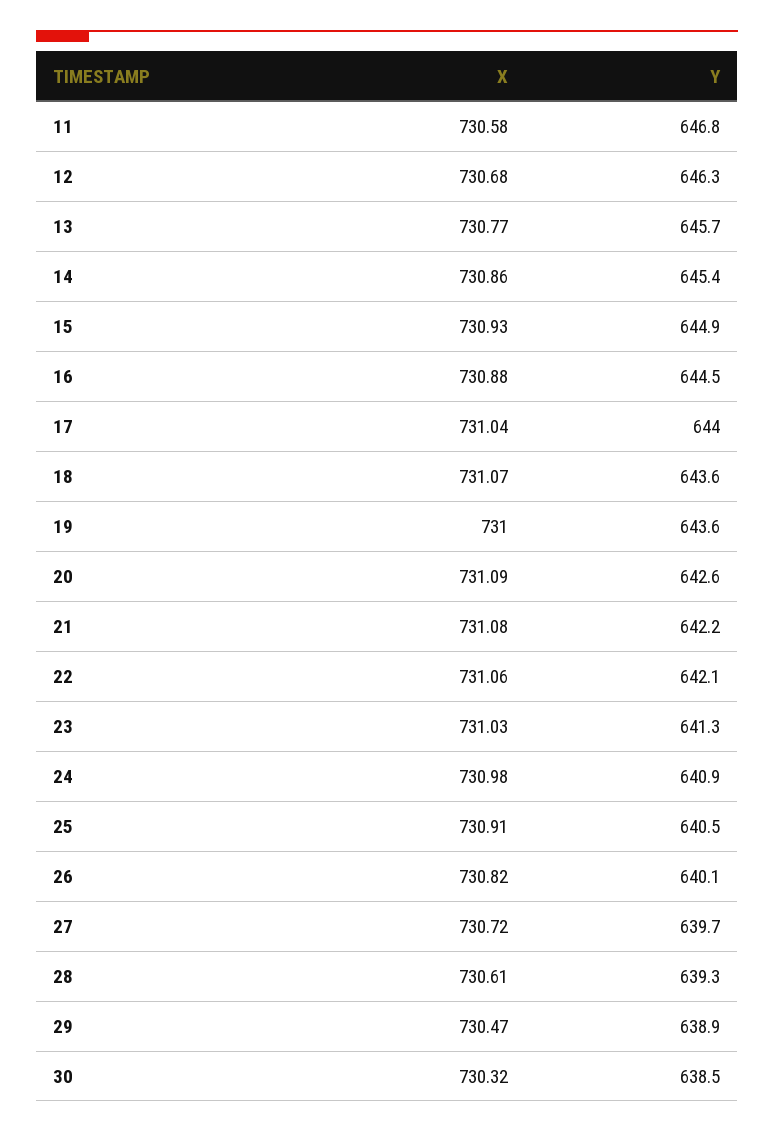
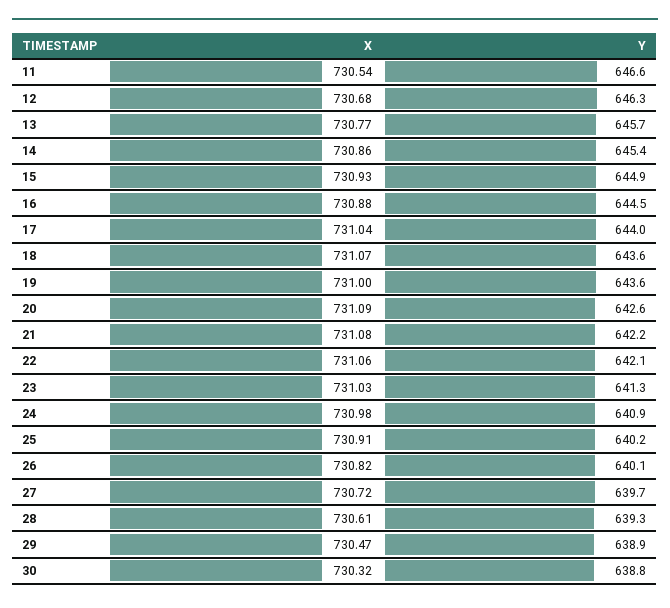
X, 11: 730.58 -> 730.54
Y, 11: 646.8 -> 646.6
Y, 25: 640.5 -> 640.2
Y, 30: 638.5 -> 638.8

